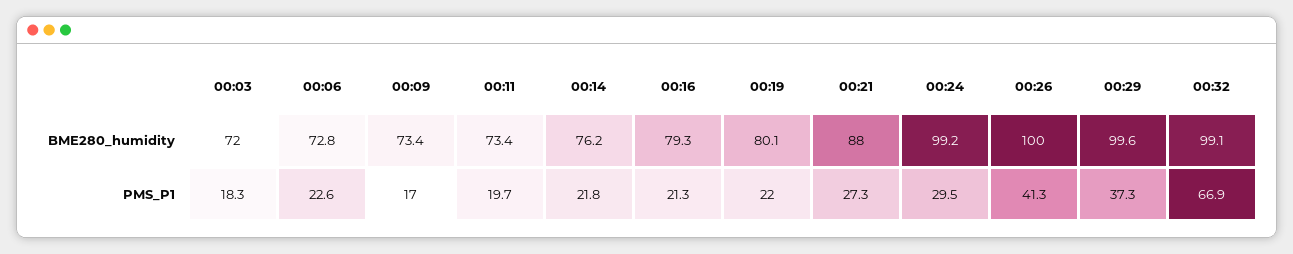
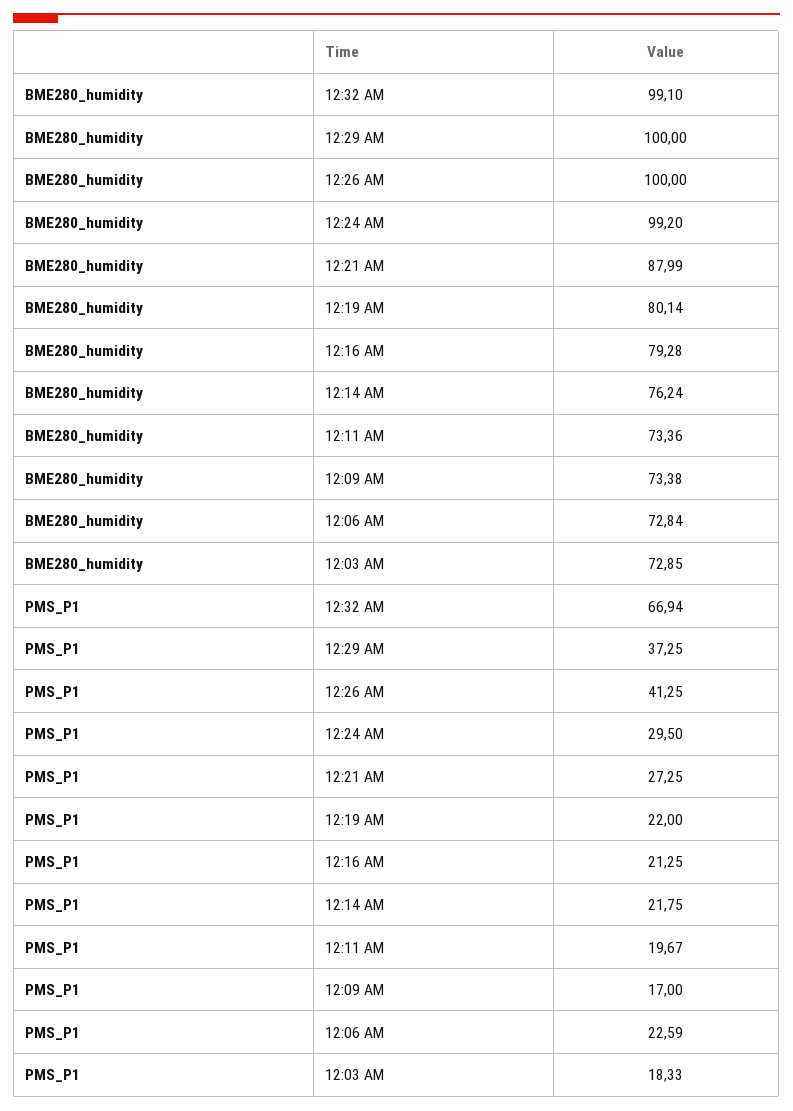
00:03, BME280_humidity: 72 -> 72.85
00:29, BME280_humidity: 99.6 -> 100

